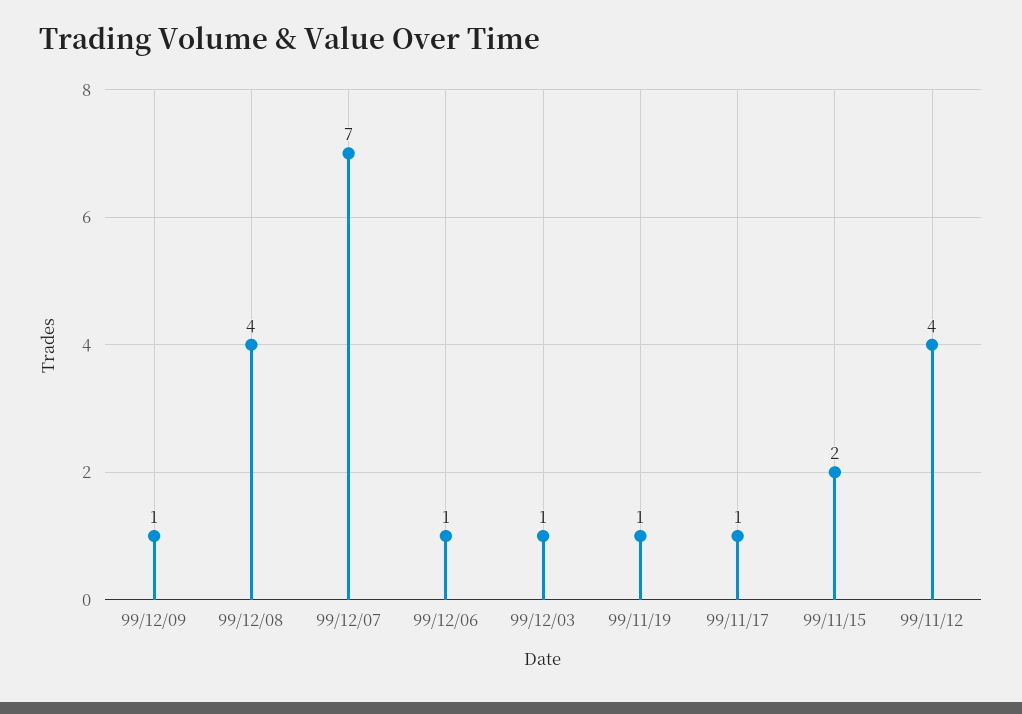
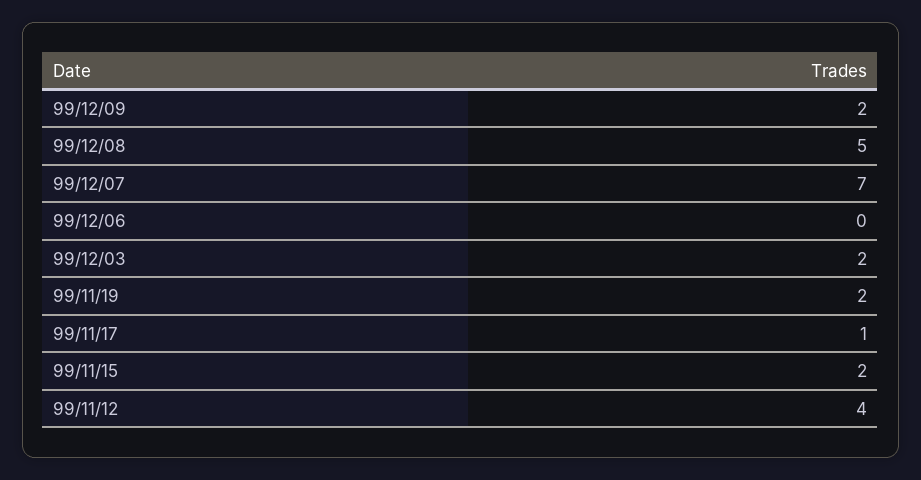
99/12/09: 1 -> 2
99/12/08: 4 -> 5
99/12/06: 1 -> 0
99/12/03: 1 -> 2
99/11/19: 1 -> 2

